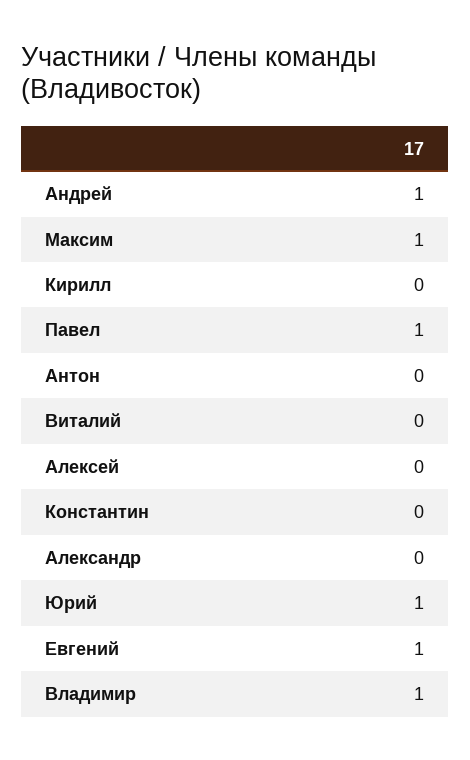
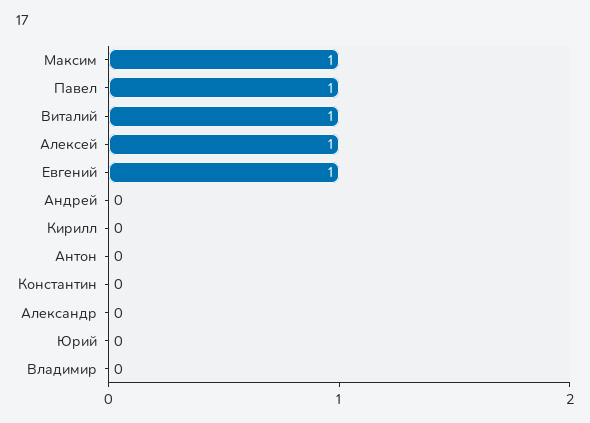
Андрей: 1 -> 0
Виталий: 0 -> 1
Алексей: 0 -> 1
Юрий: 1 -> 0
Владимир: 1 -> 0

